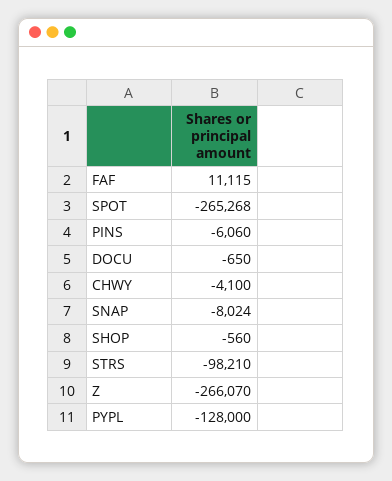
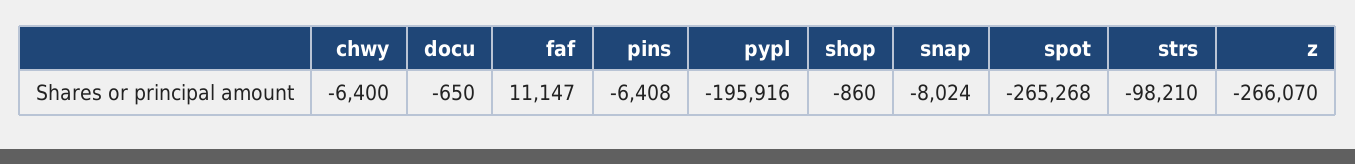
FAF: 11115 -> 11147
PINS: -6060 -> -6408
CHWY: -4100 -> -6400
SHOP: -560 -> -860
PYPL: -128000 -> -195916

